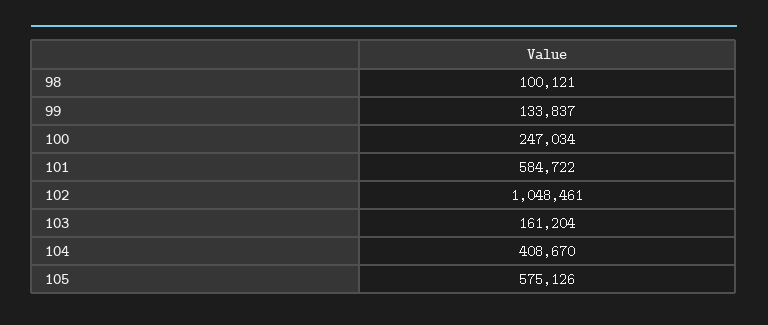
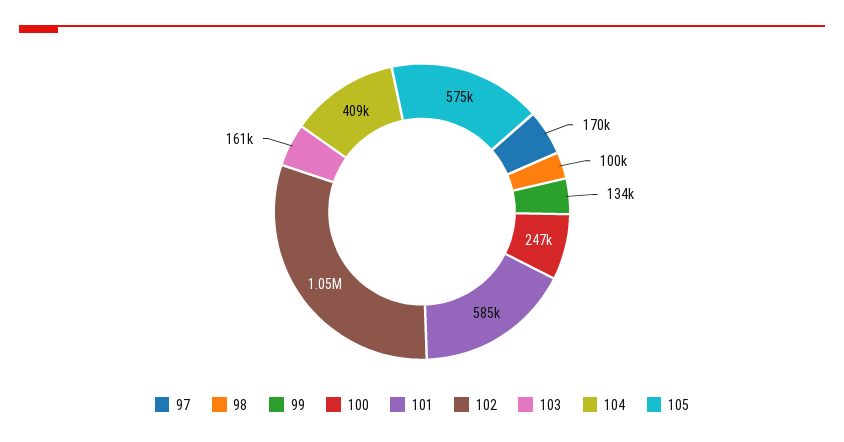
97: none -> 170000

